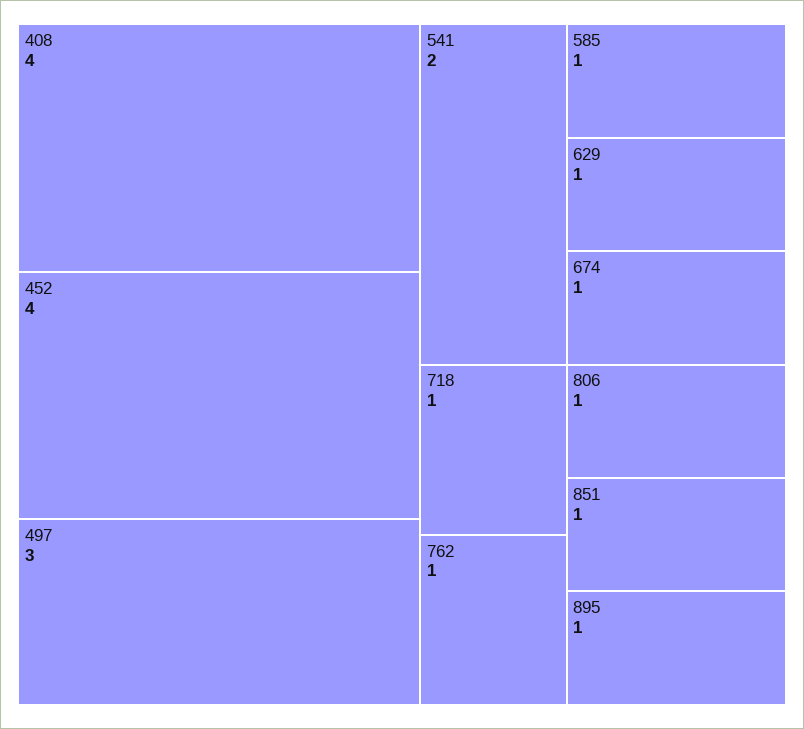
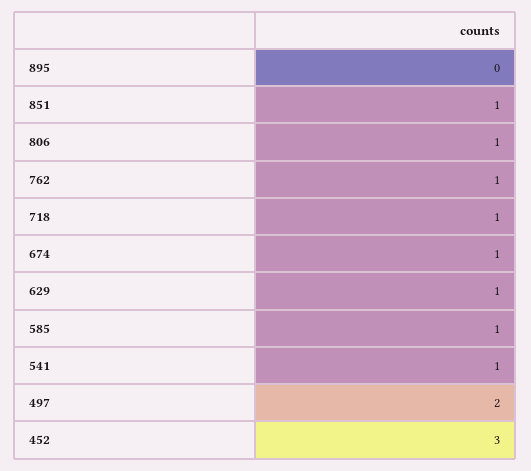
408: 4 -> none
452: 4 -> 3
497: 3 -> 2
541: 2 -> 1
895: 1 -> 0

